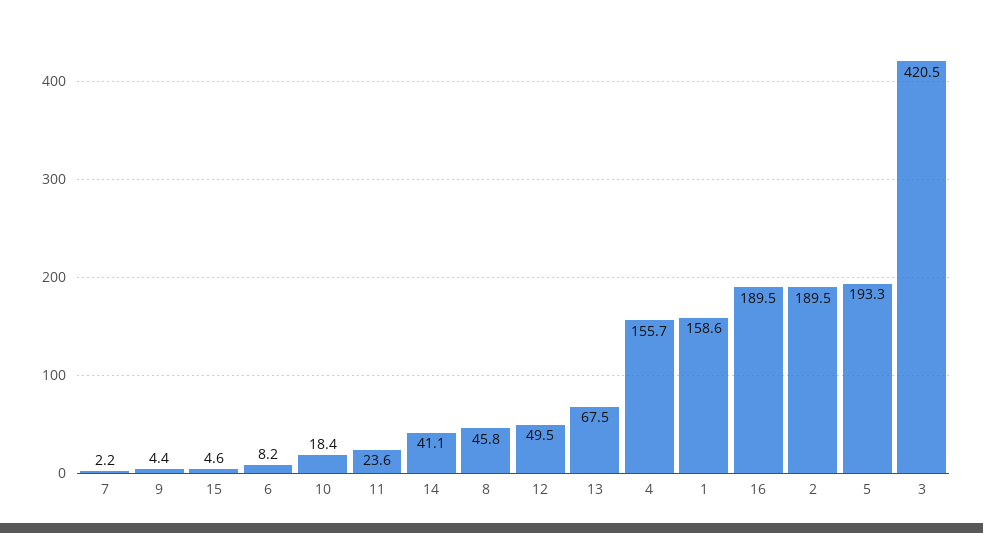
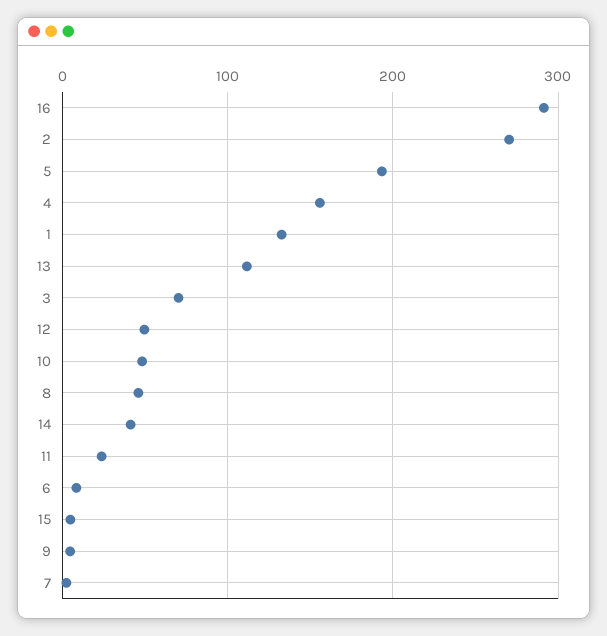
10: 18.4 -> 50
13: 67.5 -> 110
1: 158.6 -> 130
16: 189.5 -> 290
2: 189.5 -> 270
3: 420.5 -> 70

